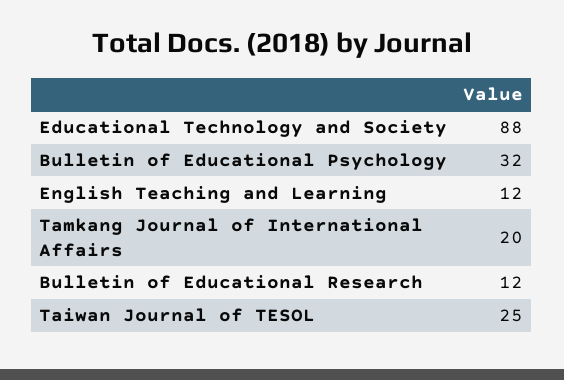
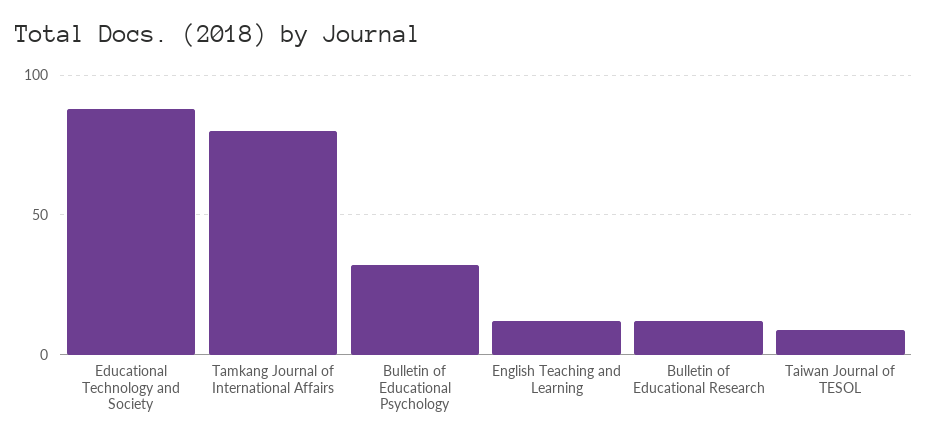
Tamkang Journal of International Affairs: 20 -> 80
Taiwan Journal of TESOL: 25 -> 10

